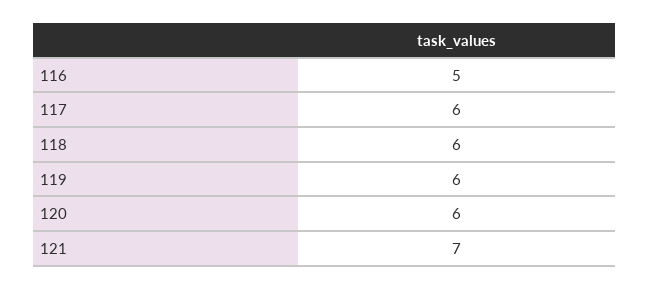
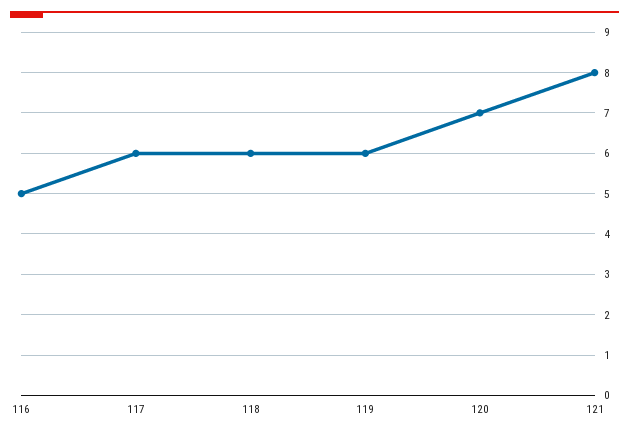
120: 6 -> 7
121: 7 -> 8

